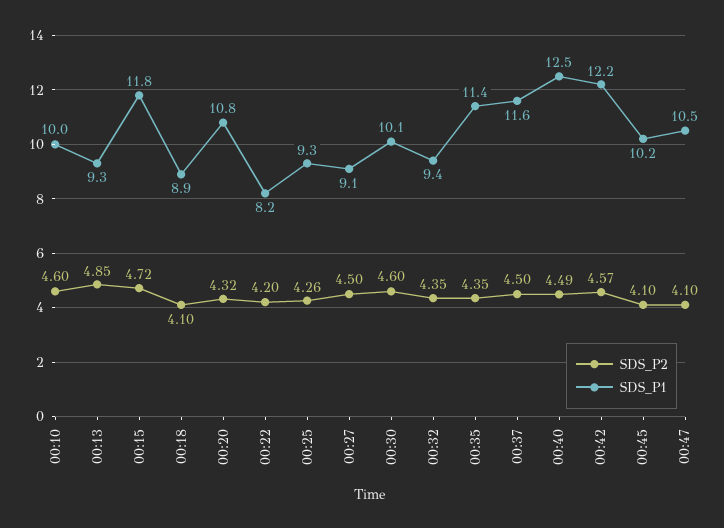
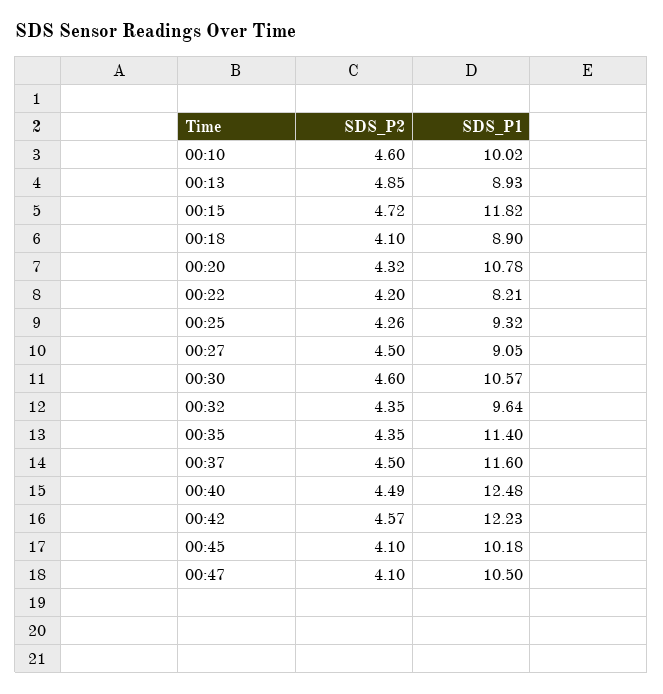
SDS_P1, 00:13: 9.3 -> 8.93
SDS_P1, 00:30: 10.1 -> 10.57
SDS_P1, 00:32: 9.4 -> 9.64

